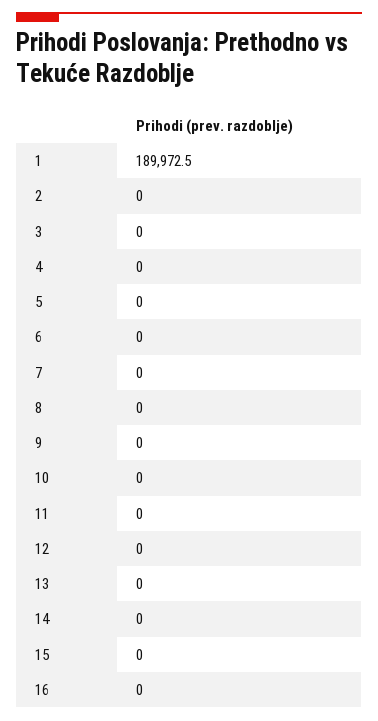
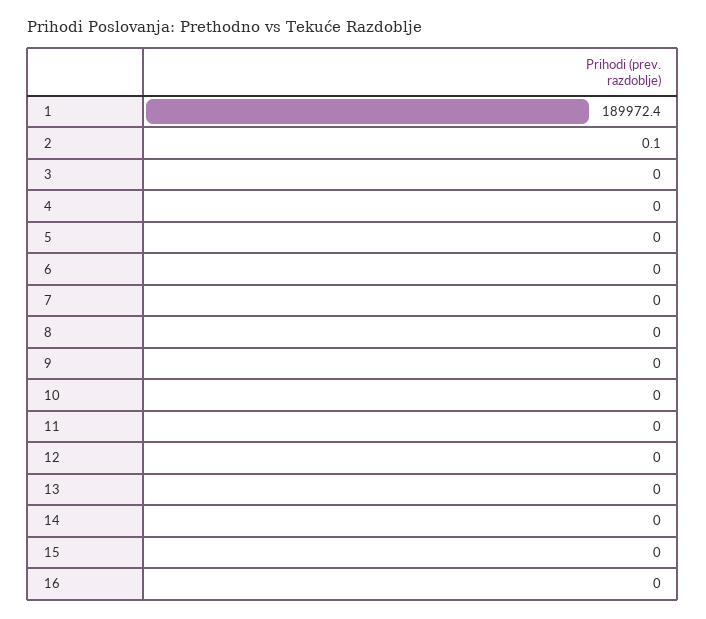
1: 189972.5 -> 189972.4
2: 0 -> 0.1

